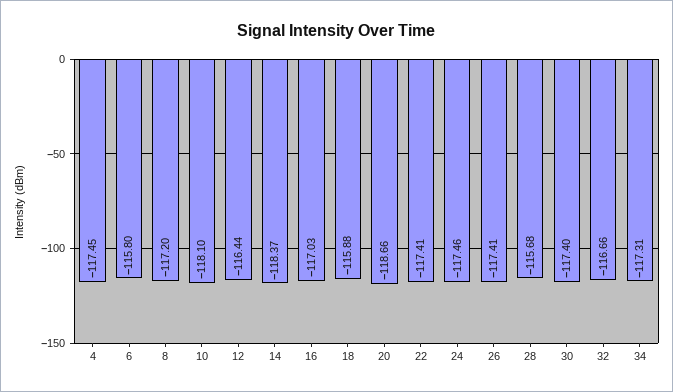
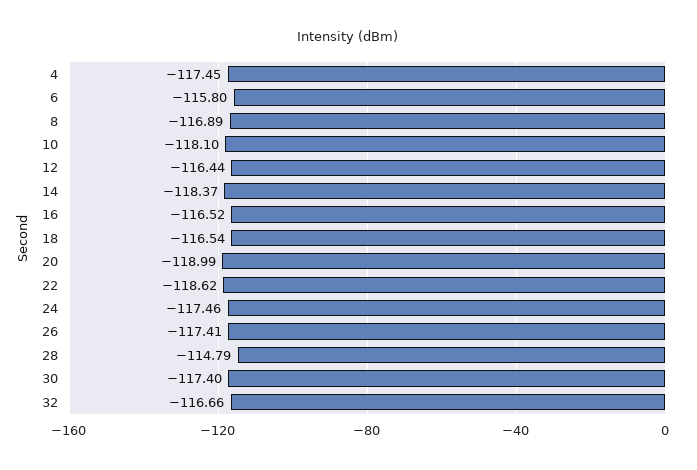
8: -117.2 -> -116.89
16: -117.03 -> -116.52
18: -115.88 -> -116.54
20: -118.66 -> -118.99
22: -117.41 -> -118.62
28: -115.68 -> -114.79
34: -117.31 -> none

